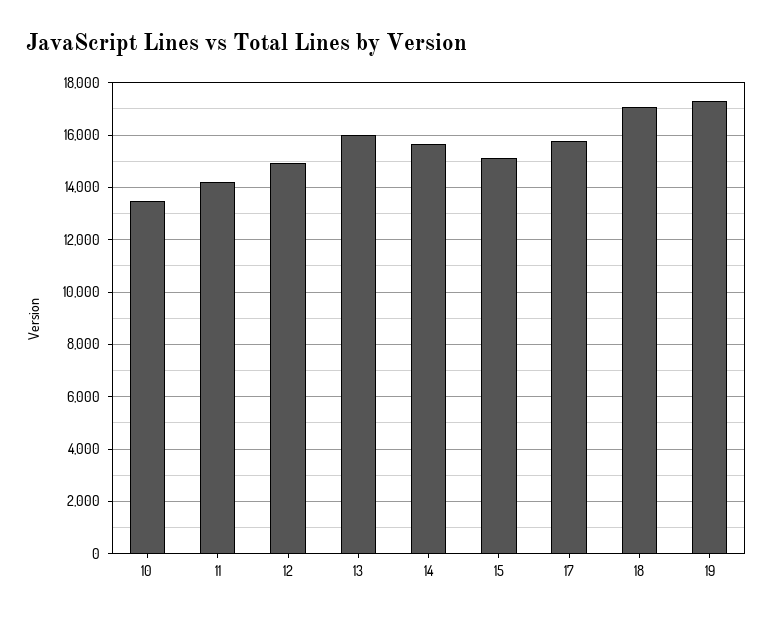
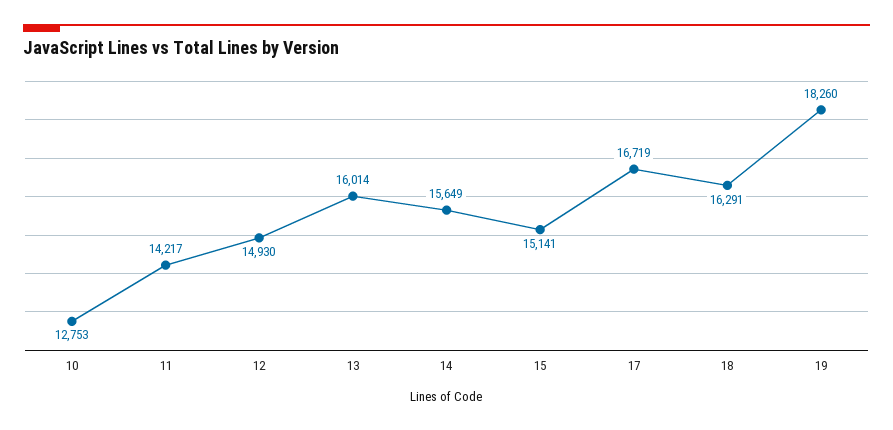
10: 13500 -> 12753
17: 15750 -> 16719
18: 17000 -> 16291
19: 17250 -> 18260

